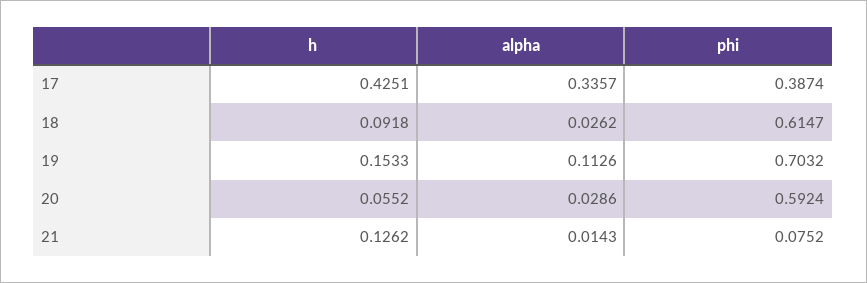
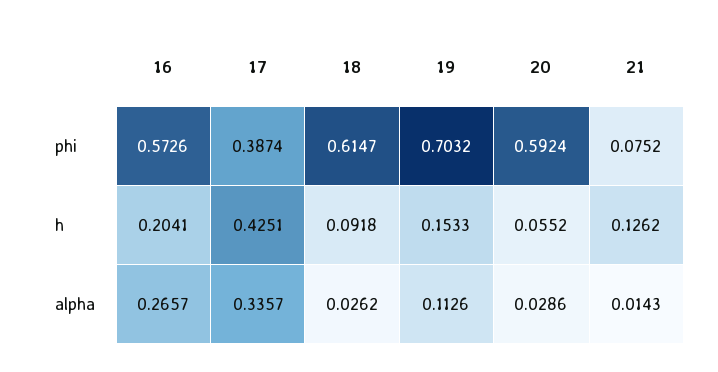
phi, 16: none -> 0.5726
h, 16: none -> 0.2041
alpha, 16: none -> 0.2657

